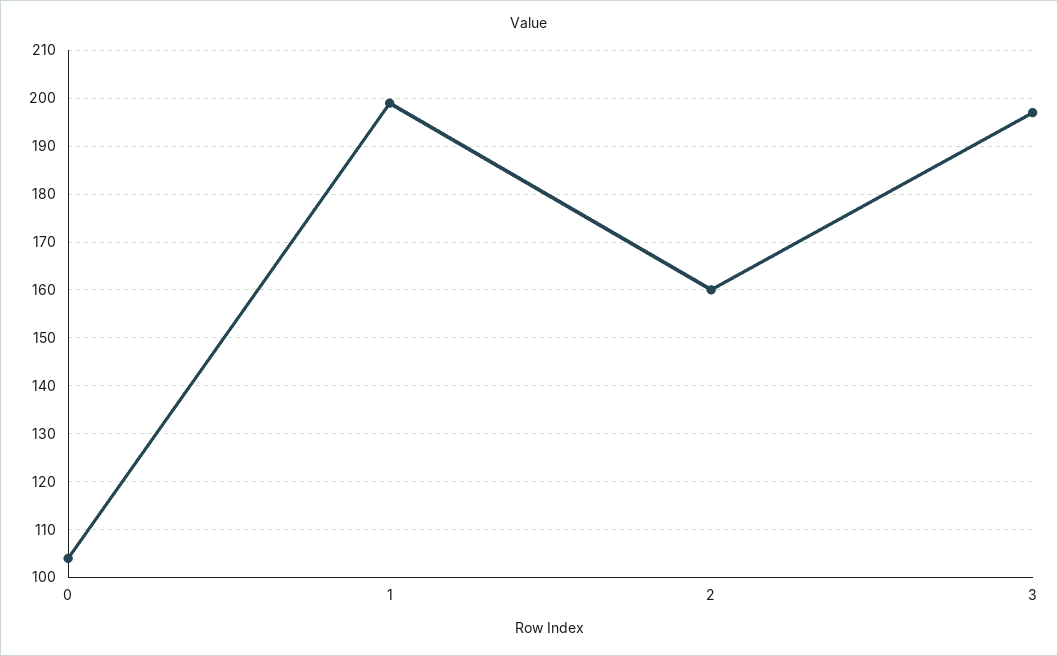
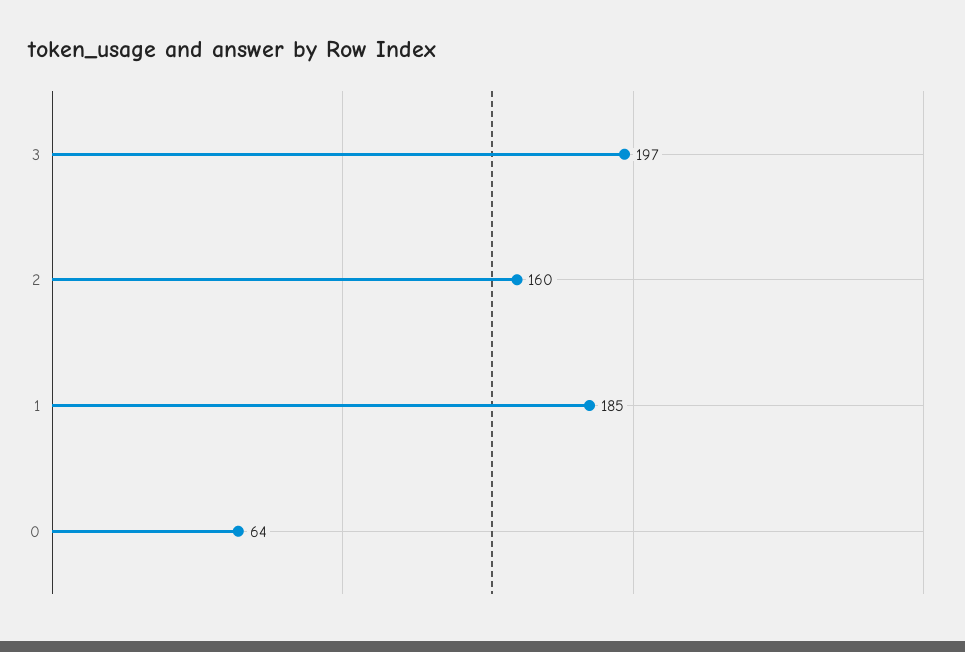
0: 105 -> 64
1: 200 -> 185

